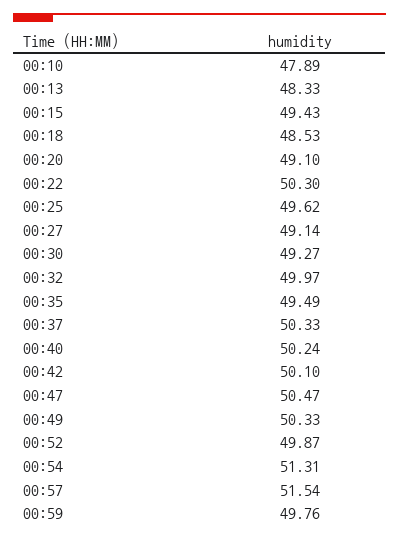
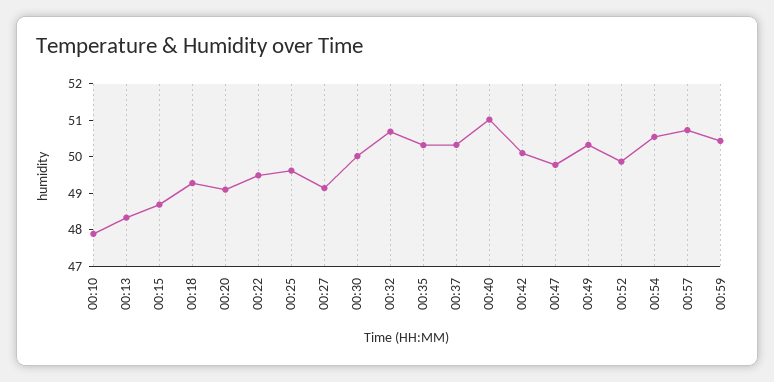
00:15: 49.43 -> 48.75
00:18: 48.53 -> 49.25
00:22: 50.3 -> 49.5
00:30: 49.27 -> 50
00:32: 49.97 -> 50.75
00:35: 49.49 -> 50.25
00:40: 50.24 -> 51
00:47: 50.47 -> 49.75
00:54: 51.31 -> 50.5
00:57: 51.54 -> 50.75
00:59: 49.76 -> 50.5

